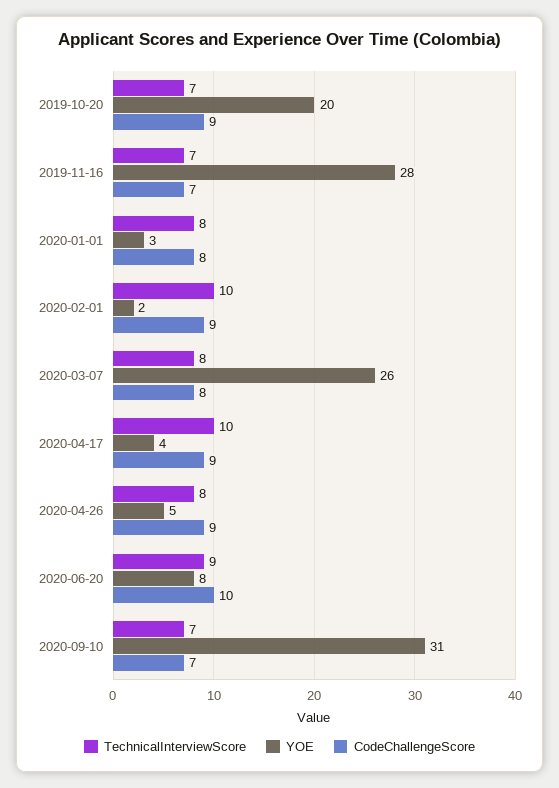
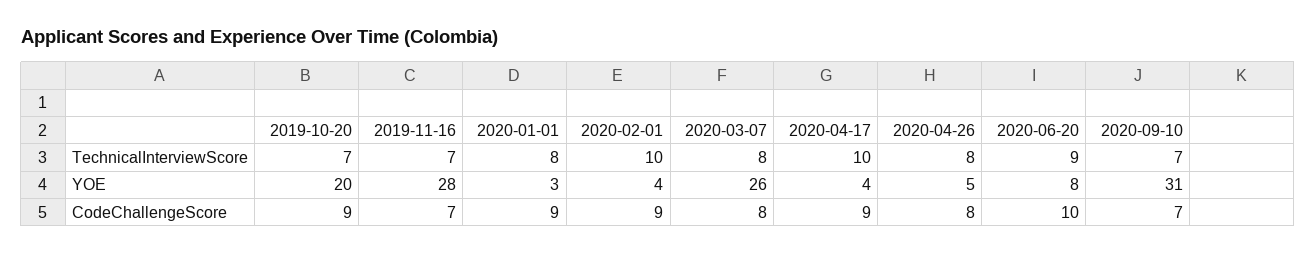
CodeChallengeScore, 2020-01-01: 8 -> 9
YOE, 2020-02-01: 2 -> 4
CodeChallengeScore, 2020-04-26: 9 -> 8

